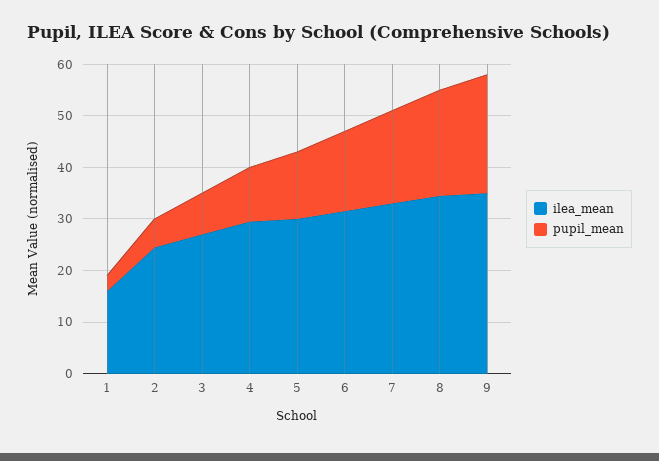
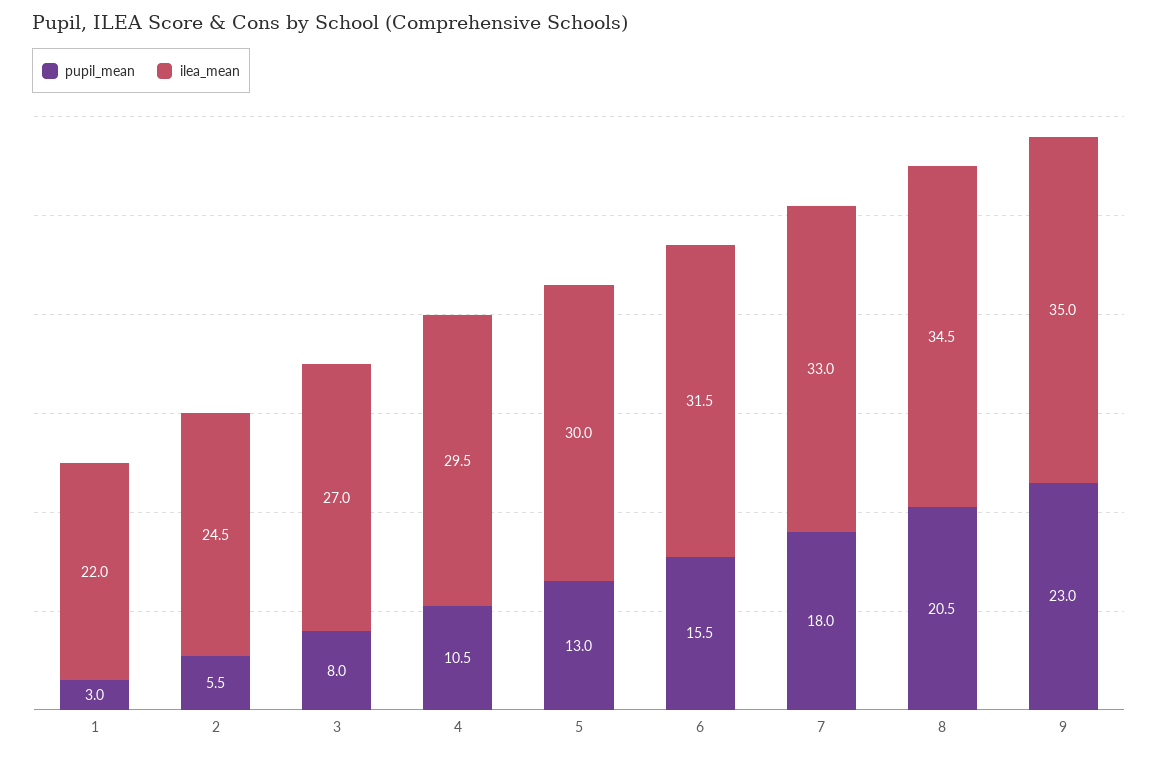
ilea_mean, 1: 16 -> 22

